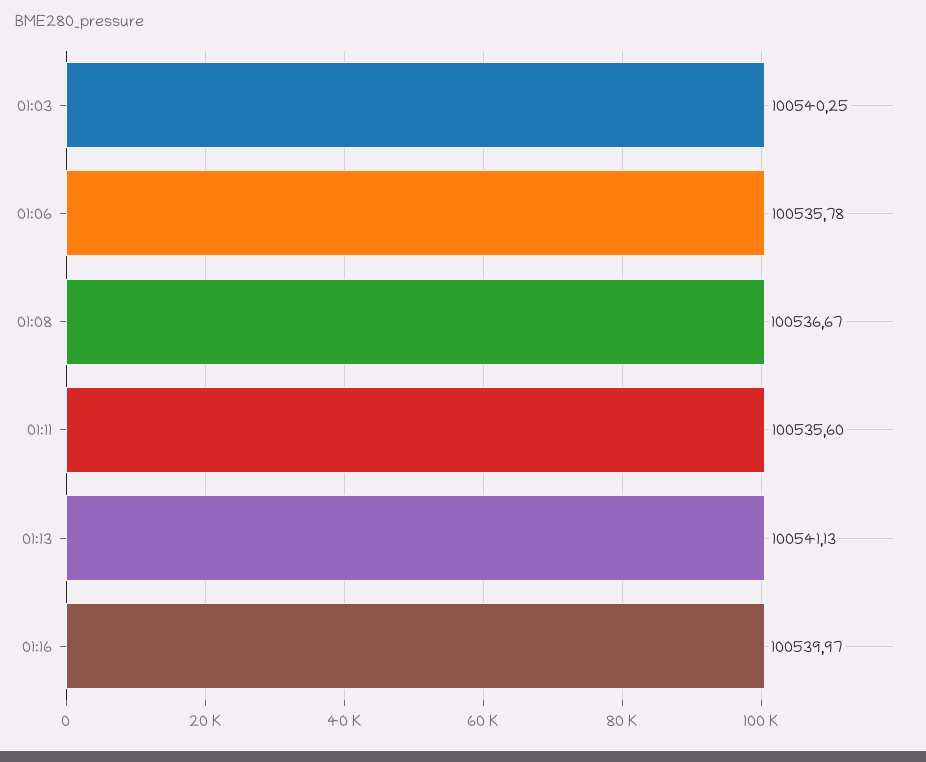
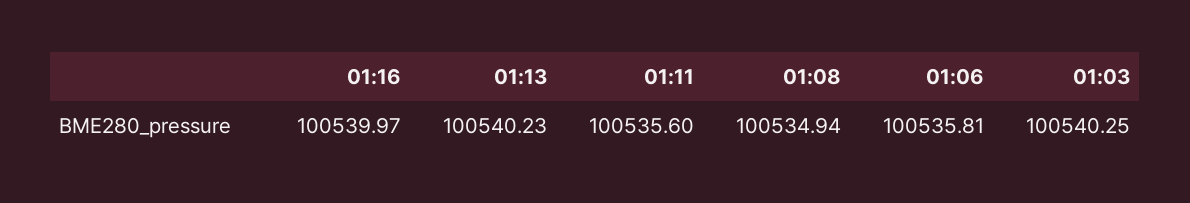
01:06: 100535.78 -> 100535.81
01:08: 100536.67 -> 100534.94
01:13: 100541.13 -> 100540.23

